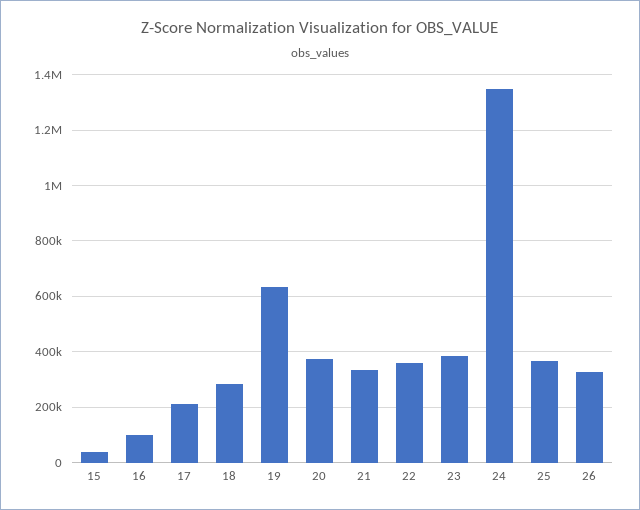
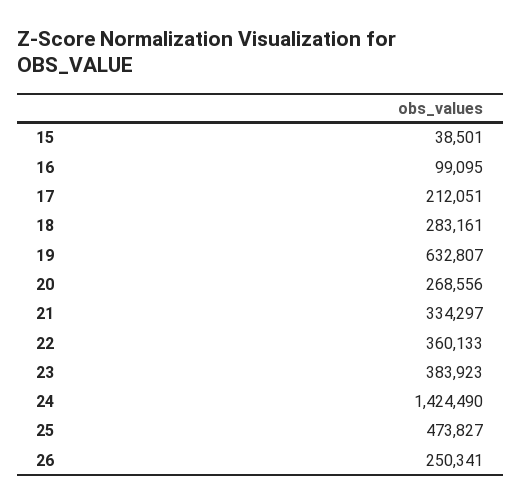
20: 375000 -> 268556
24: 1350000 -> 1424490
25: 375000 -> 473827
26: 325000 -> 250341

